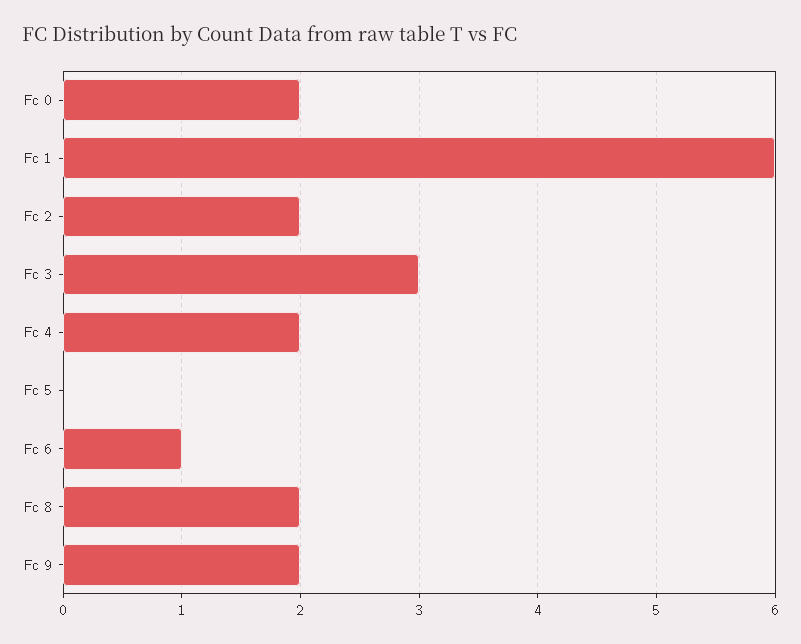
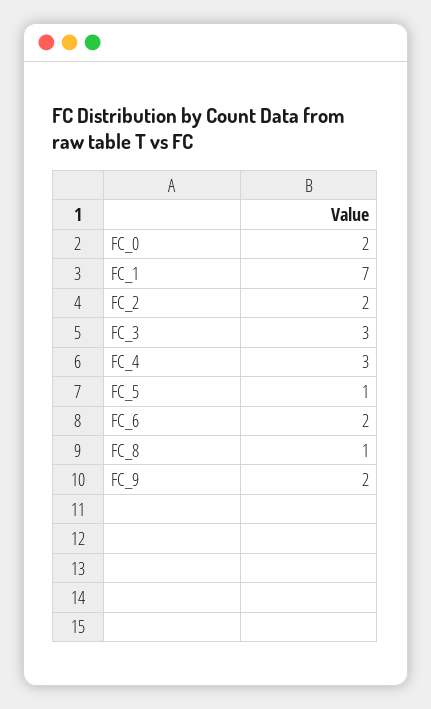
Fc 1: 6 -> 7
Fc 4: 2 -> 3
Fc 5: 0 -> 1
Fc 6: 1 -> 2
Fc 8: 2 -> 1

